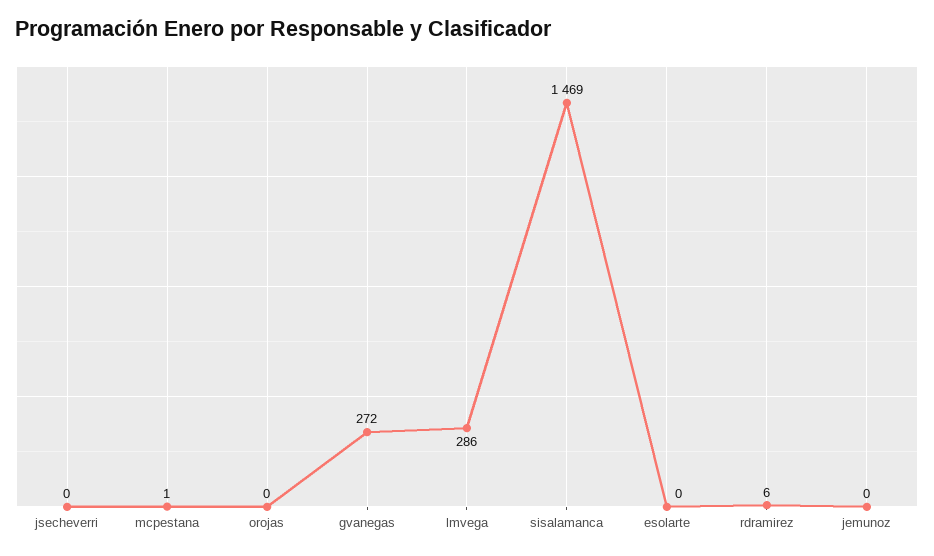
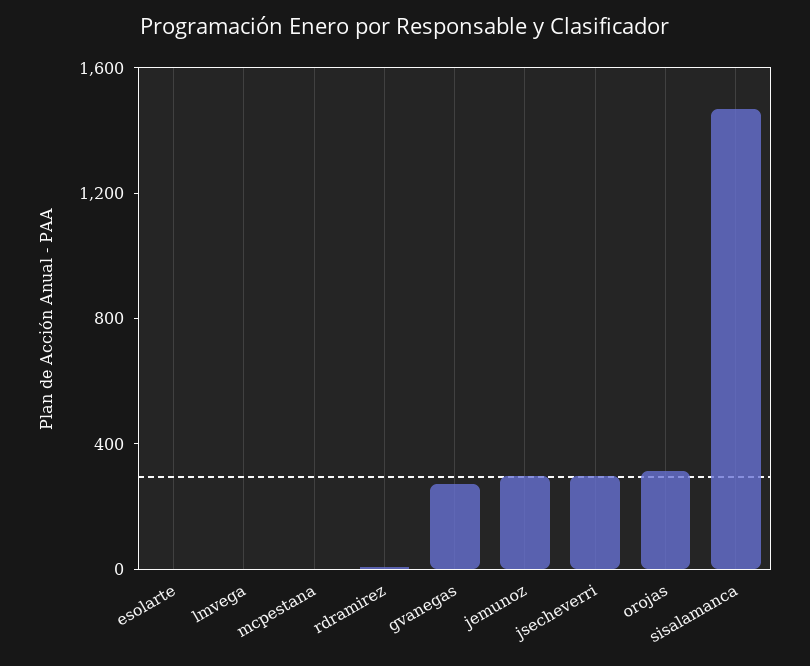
jsecheverri: 0 -> 300
orojas: 0 -> 300
lmvega: 286 -> 0
jemunoz: 0 -> 300

